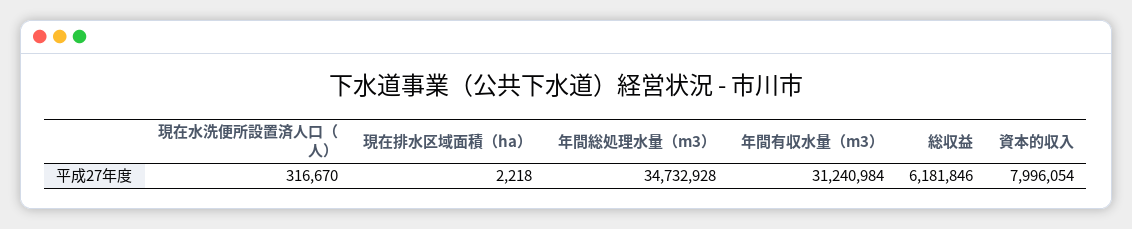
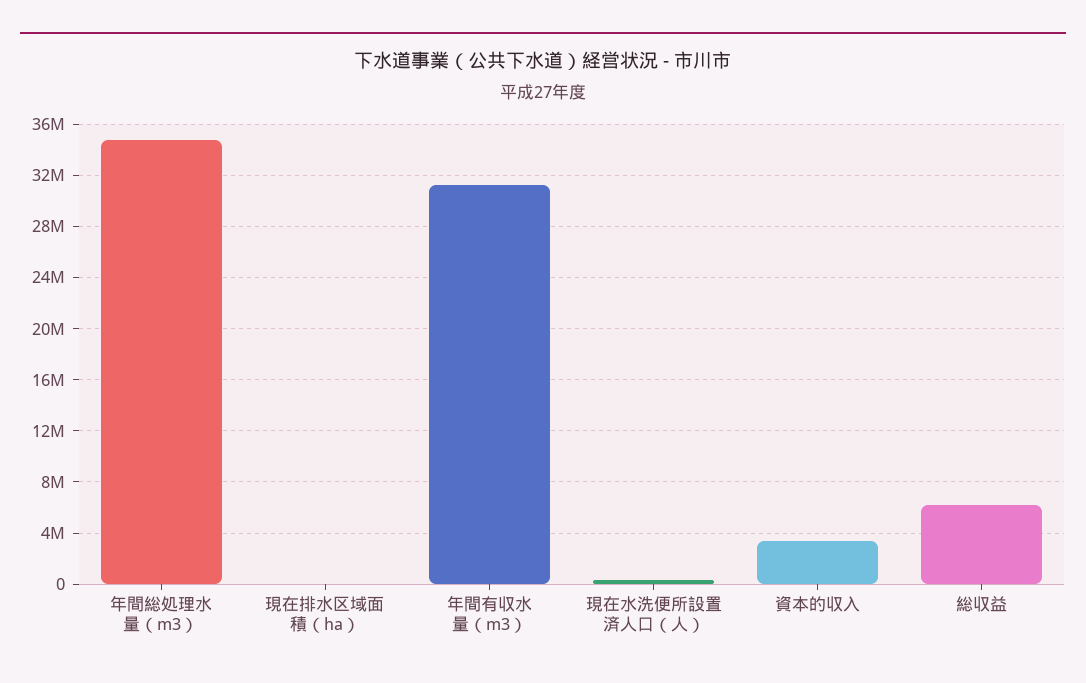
資本的収入: 7996054 -> 3500000

